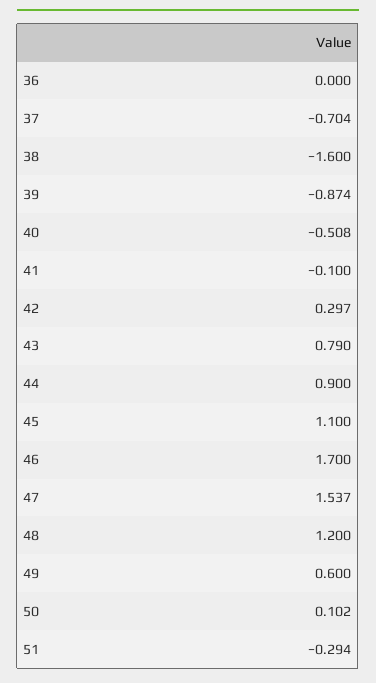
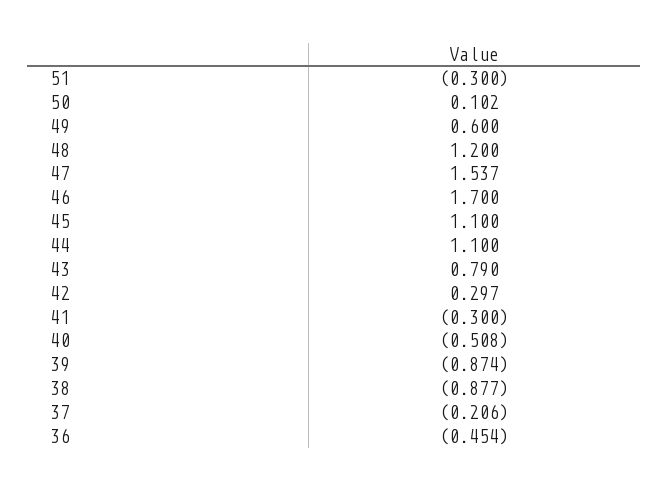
36: 0 -> -0.454
37: -0.704 -> -0.206
38: -1.6 -> -0.877
41: -0.1 -> -0.3
44: 0.9 -> 1.1
51: -0.294 -> -0.3

